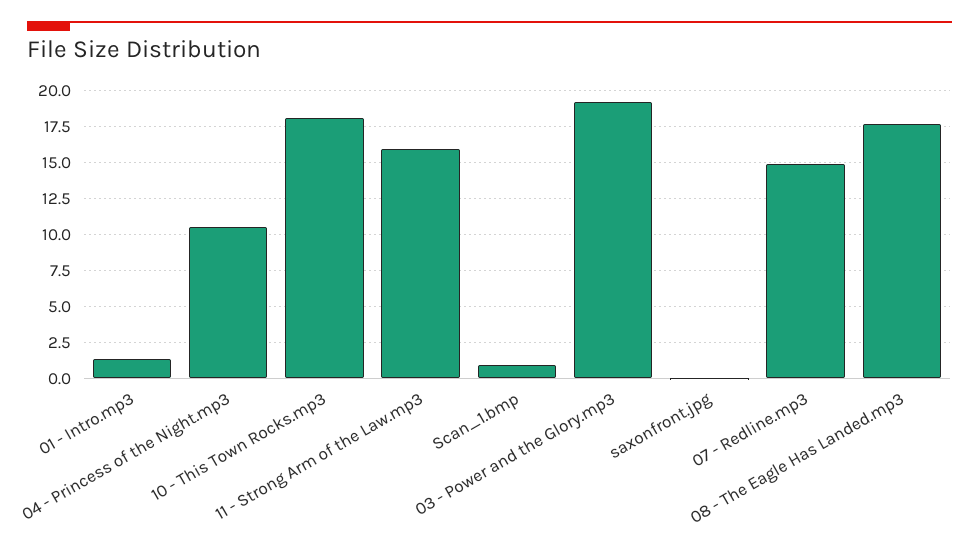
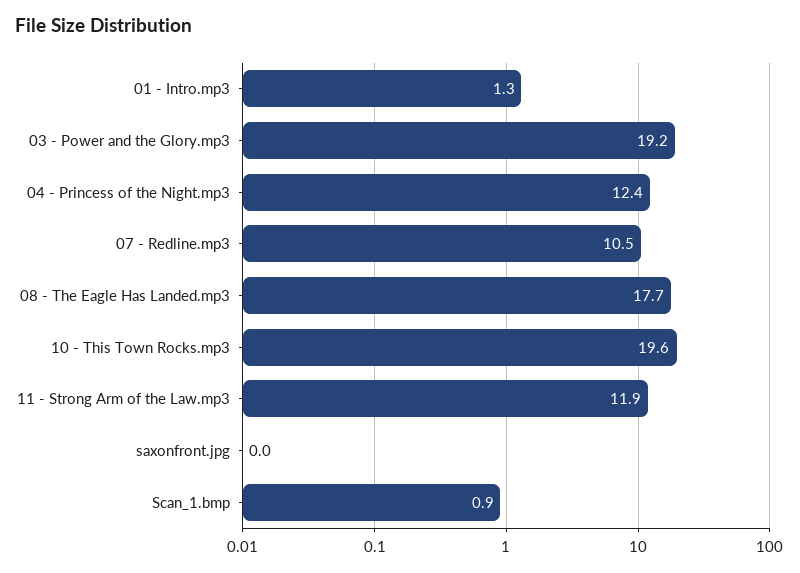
04 - Princess of the Night.mp3: 10.5 -> 12.4
10 - This Town Rocks.mp3: 18 -> 19.6
11 - Strong Arm of the Law.mp3: 16 -> 11.9
07 - Redline.mp3: 15 -> 10.5

